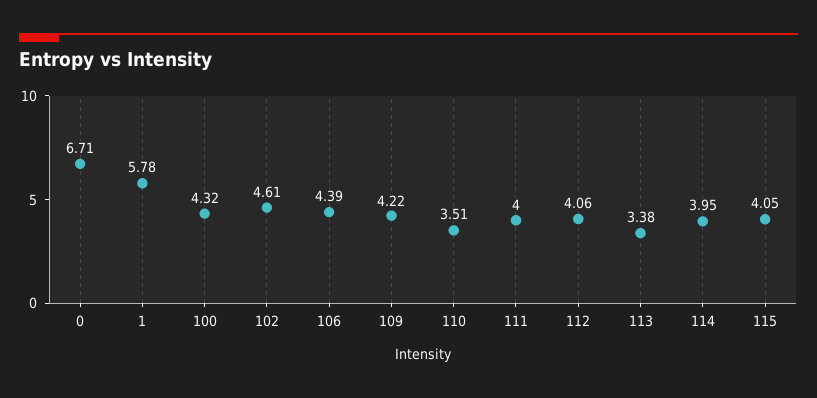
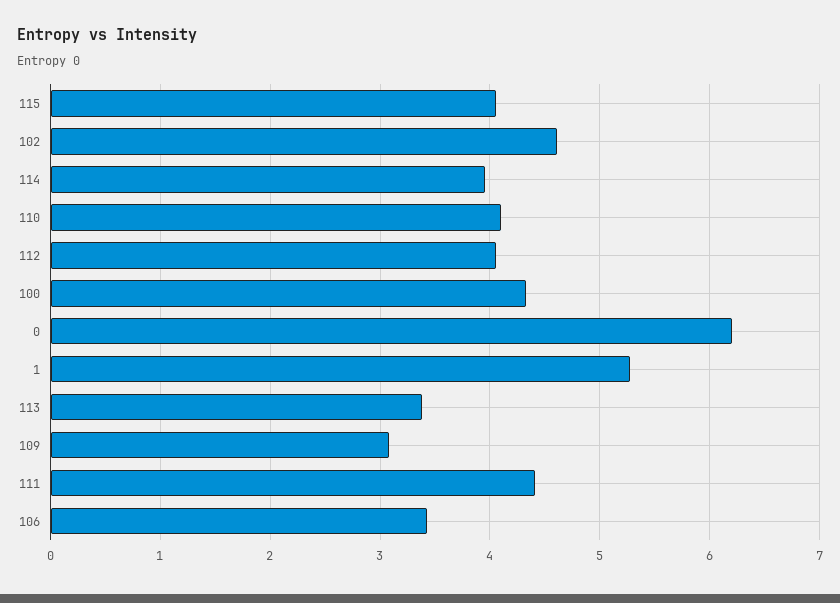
0: 6.71 -> 6.2
1: 5.78 -> 5.3
106: 4.39 -> 3.4
109: 4.22 -> 3.1
110: 3.51 -> 4.1
111: 4 -> 4.4

